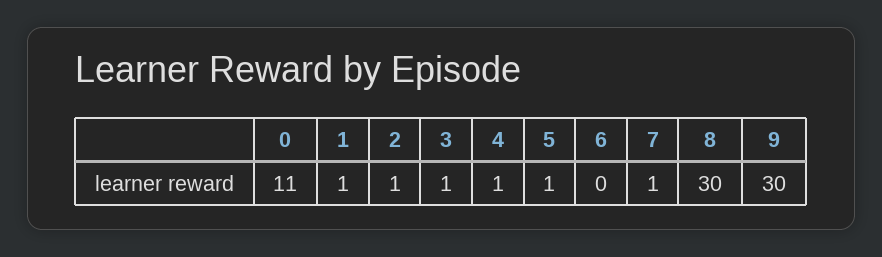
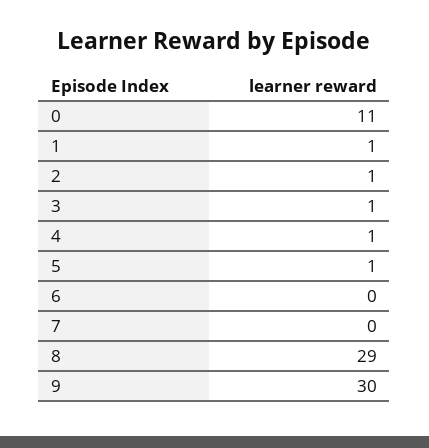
7: 1 -> 0
8: 30 -> 29

